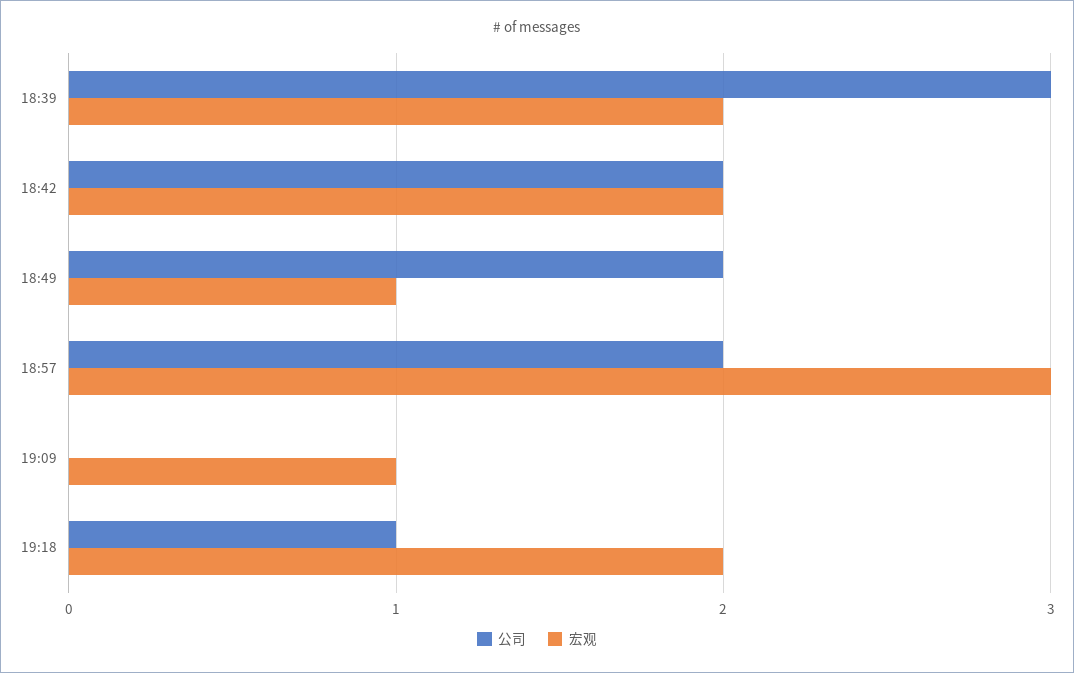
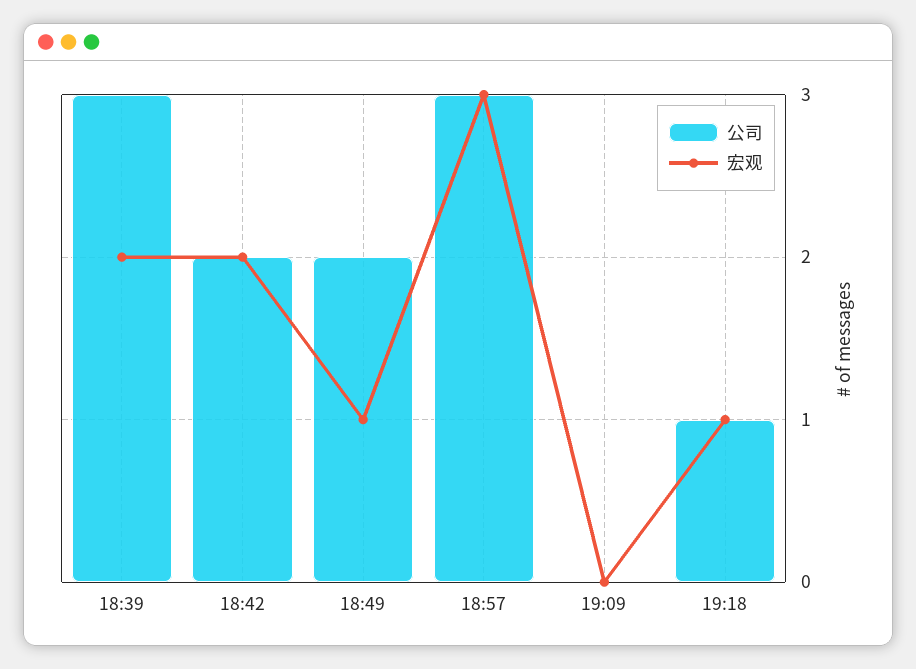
公司, 18:57: 2 -> 3
宏观, 19:09: 1 -> 0
宏观, 19:18: 2 -> 1

